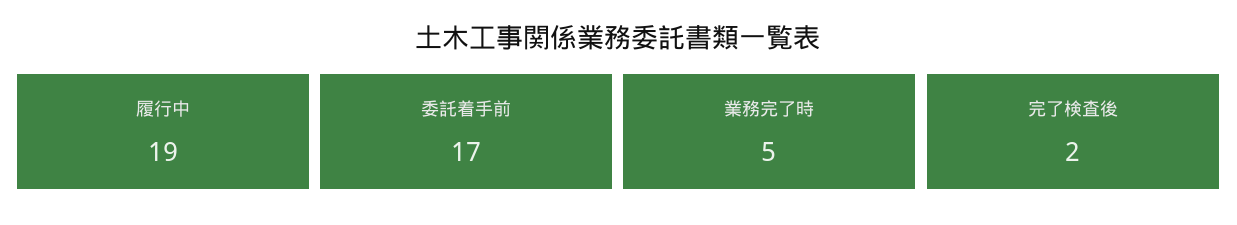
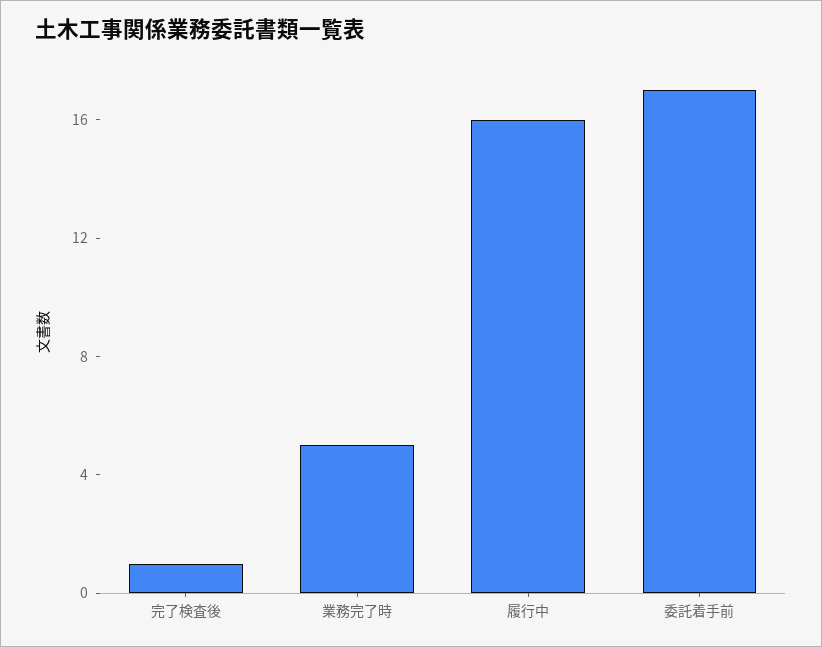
履行中: 19 -> 16
完了検査後: 2 -> 1

